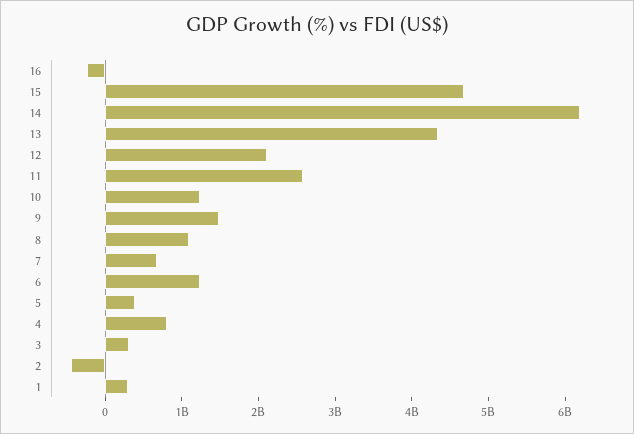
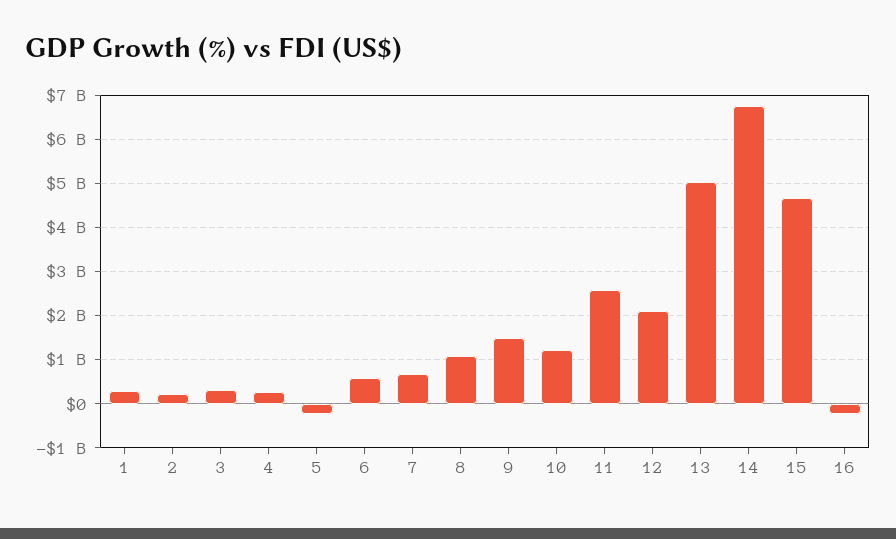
14: 6200000000 -> 6800000000
13: 4400000000 -> 5000000000
6: 1200000000 -> 600000000
5: 400000000 -> -200000000
4: 800000000 -> 200000000
2: -400000000 -> 200000000

